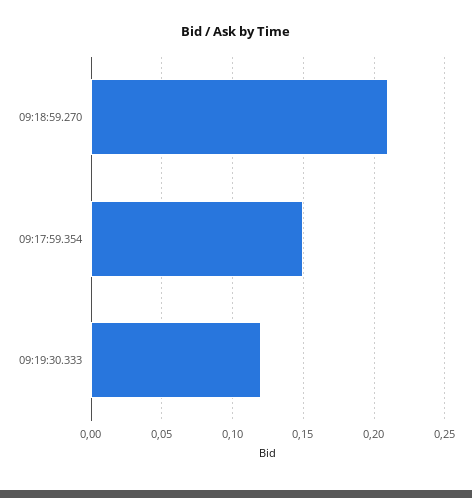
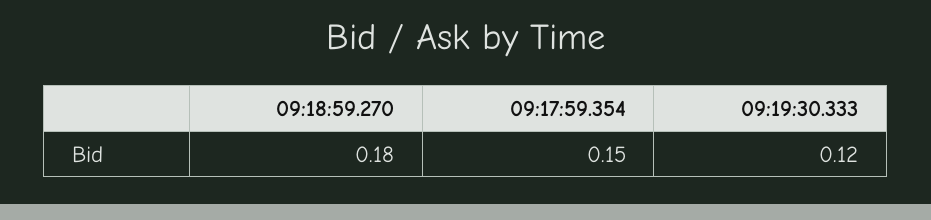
09:18:59.270: 0.21 -> 0.18

